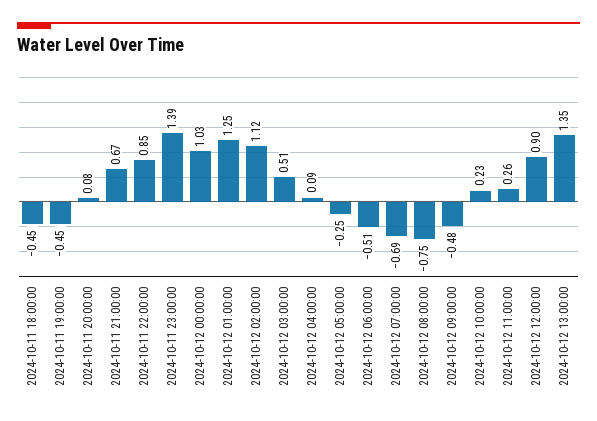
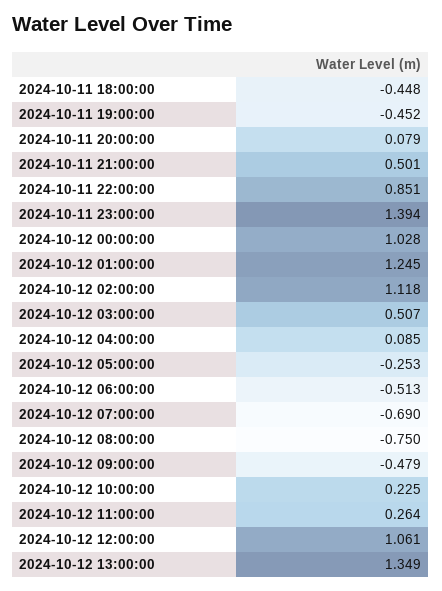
2024-10-11 21:00:00: 0.67 -> 0.501
2024-10-12 12:00:00: 0.9 -> 1.061

